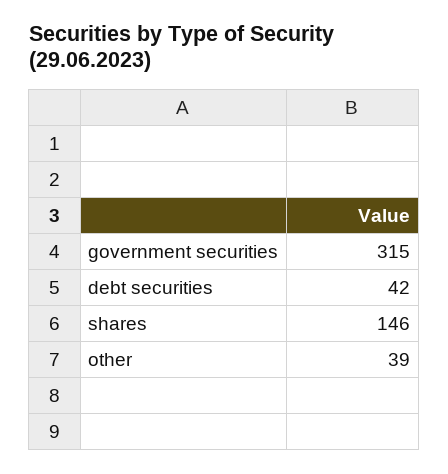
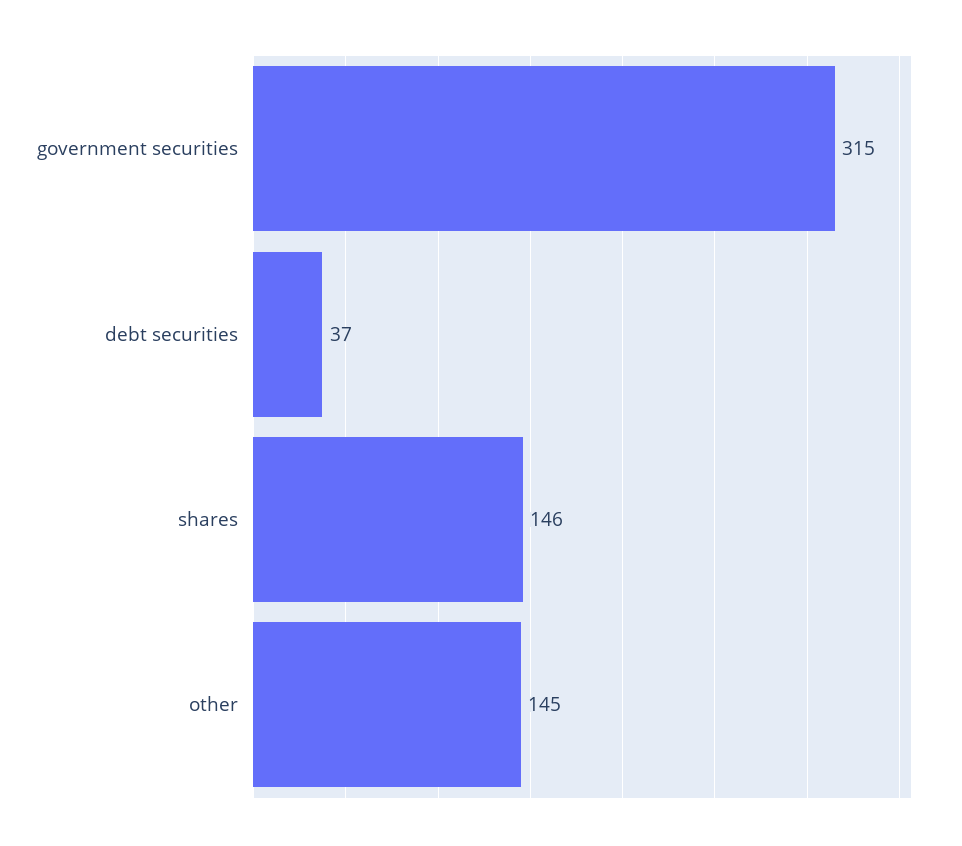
debt securities: 42 -> 37
other: 39 -> 145

